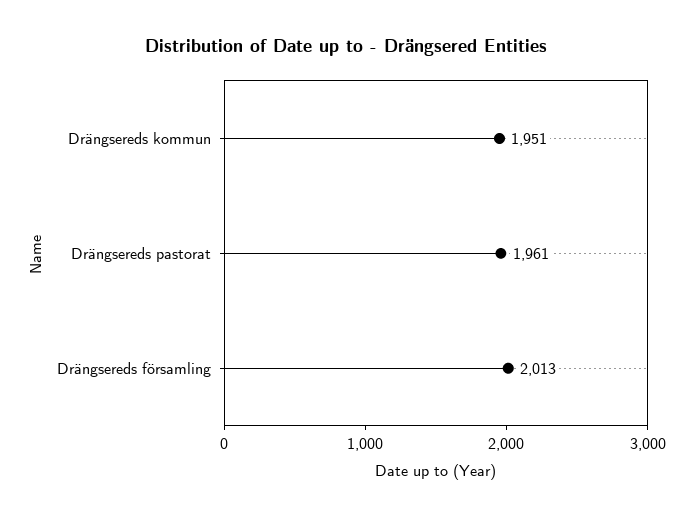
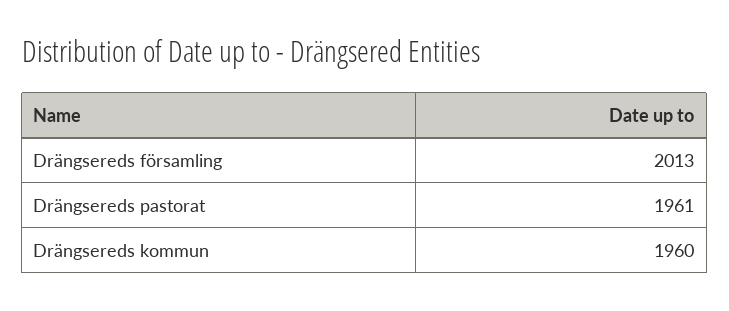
Drängsereds kommun: 1951 -> 1960

